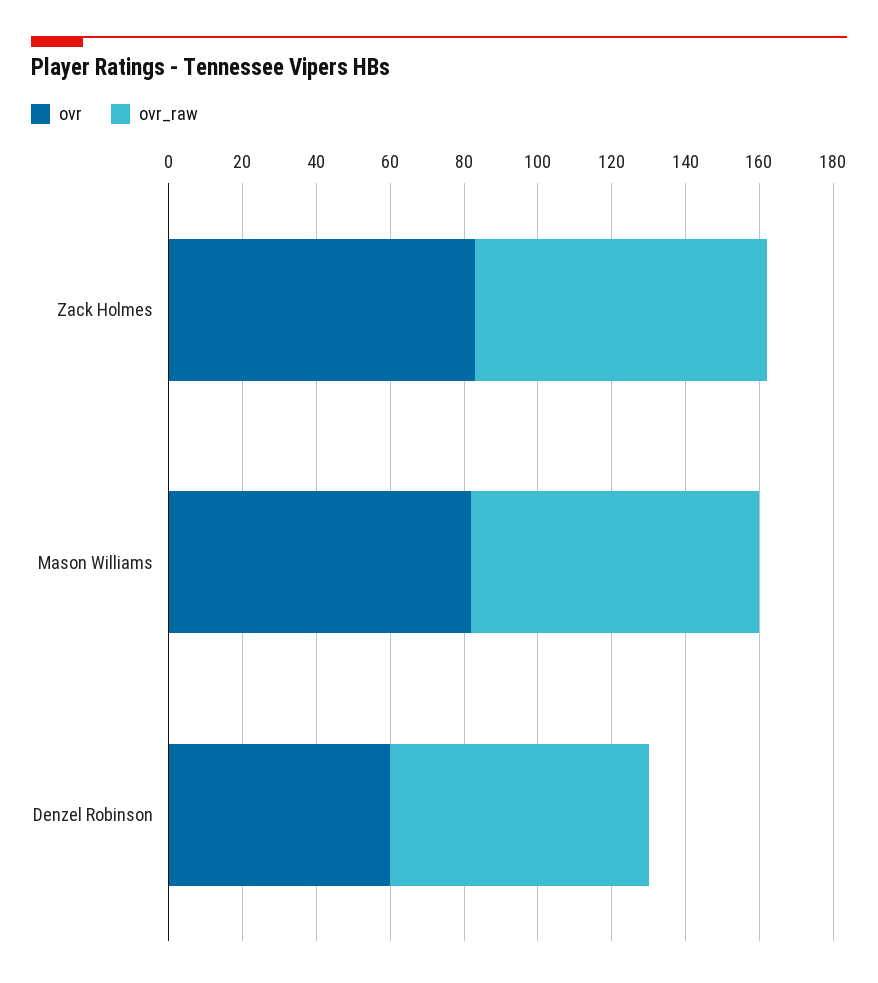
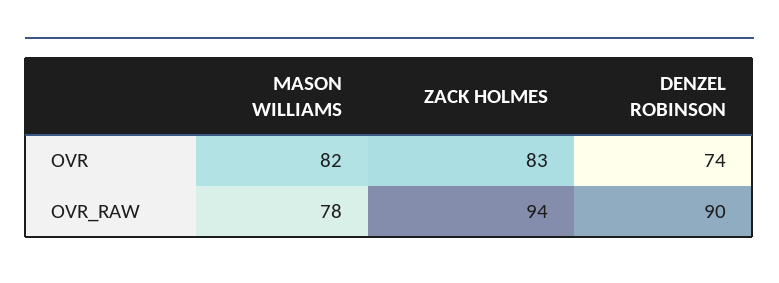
ovr_raw, Zack Holmes: 80 -> 94
ovr, Denzel Robinson: 60 -> 74
ovr_raw, Denzel Robinson: 70 -> 90

